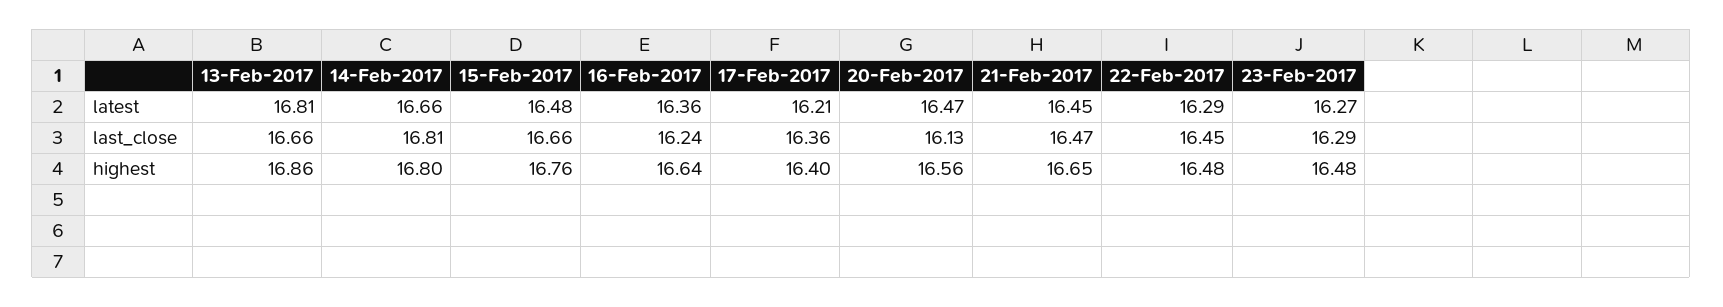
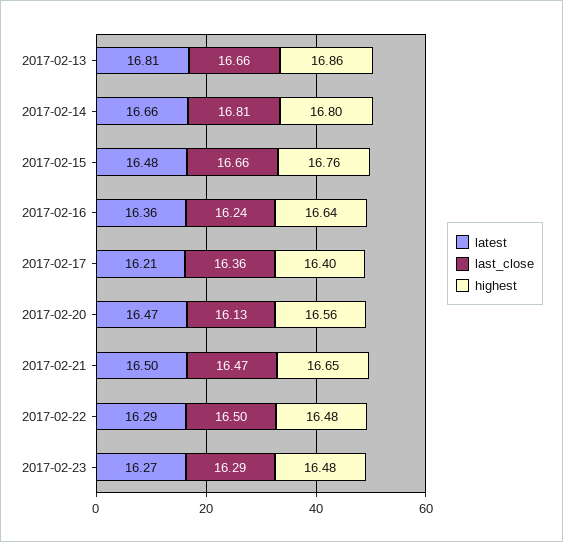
latest, 21-Feb-2017: 16.45 -> 16.5
last_close, 22-Feb-2017: 16.45 -> 16.5

